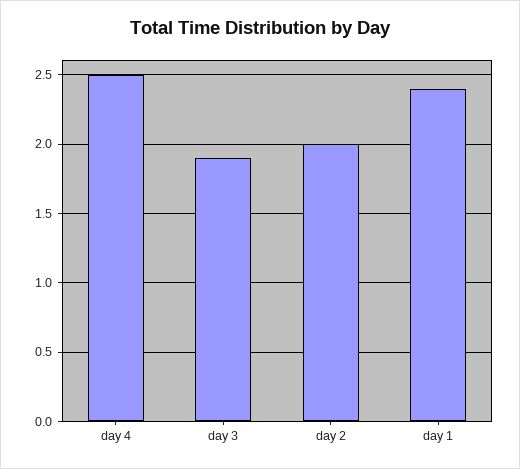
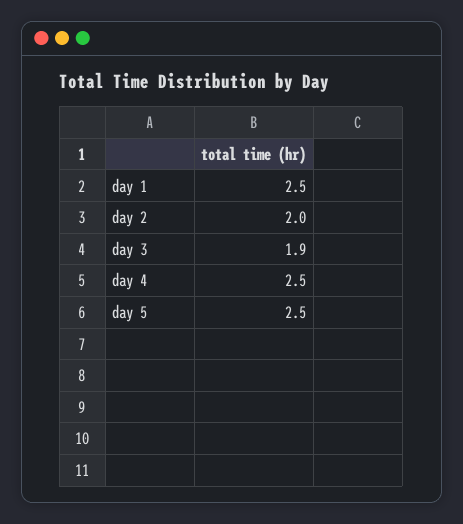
day 1: 2.4 -> 2.5
day 5: none -> 2.5

